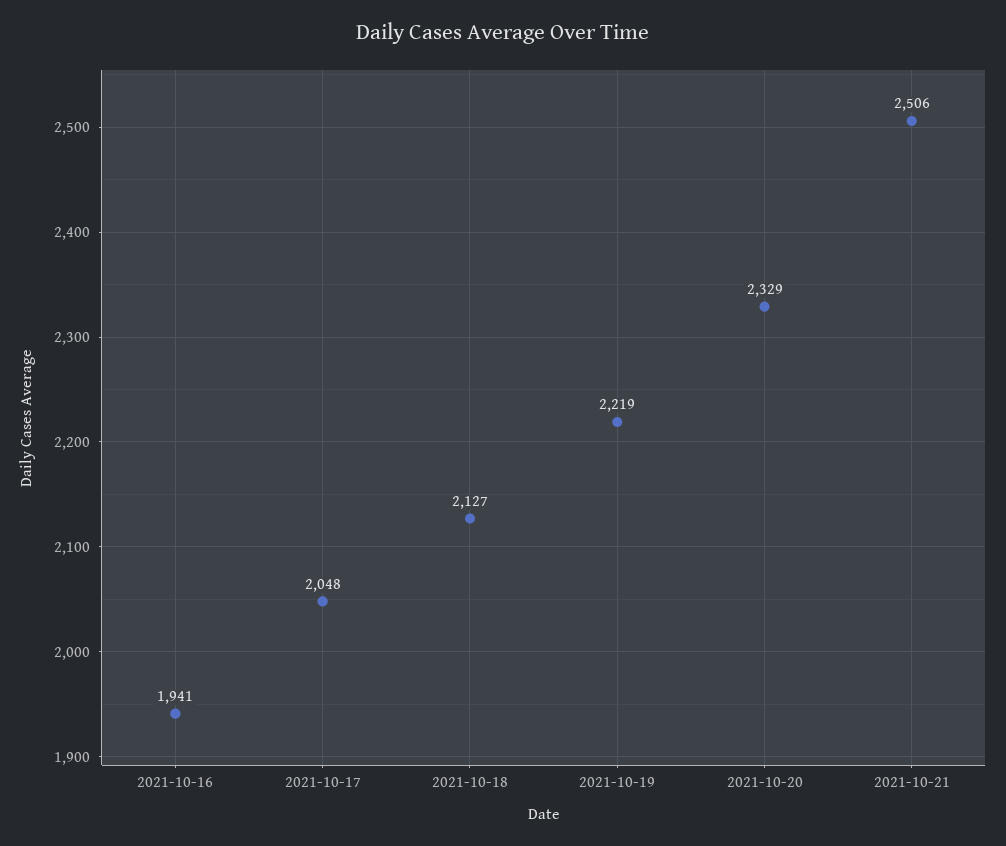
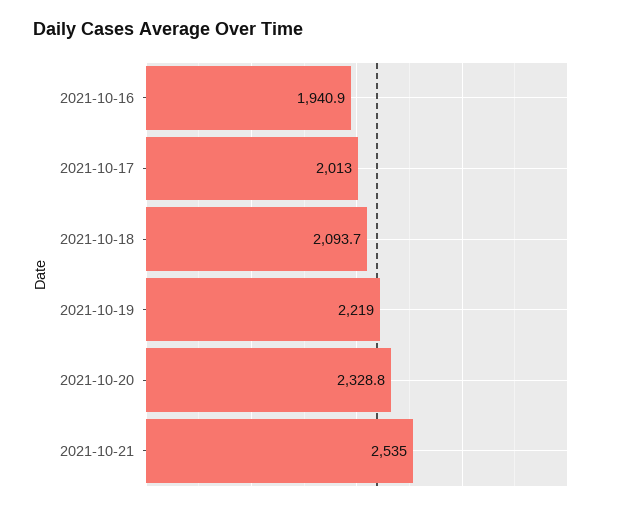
2021-10-17: 2048 -> 2013
2021-10-18: 2127 -> 2093.7
2021-10-21: 2506 -> 2535

